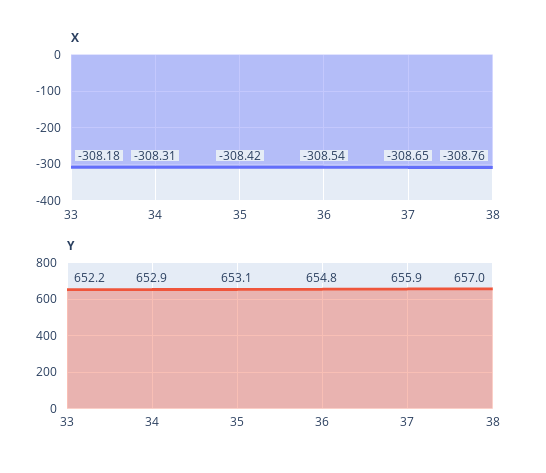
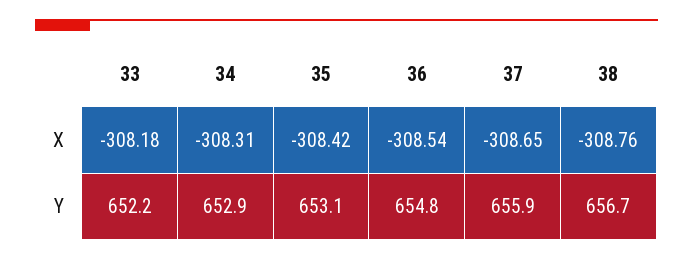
Y, 38: 657 -> 656.7

